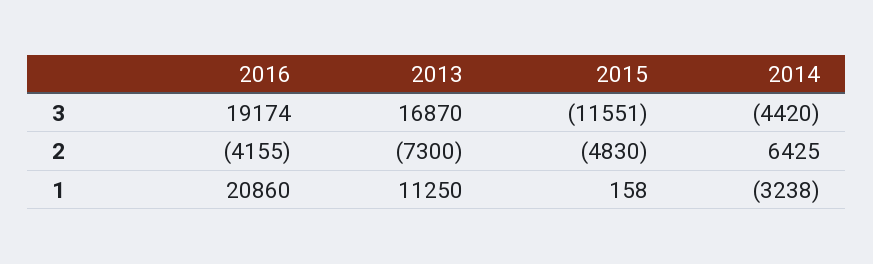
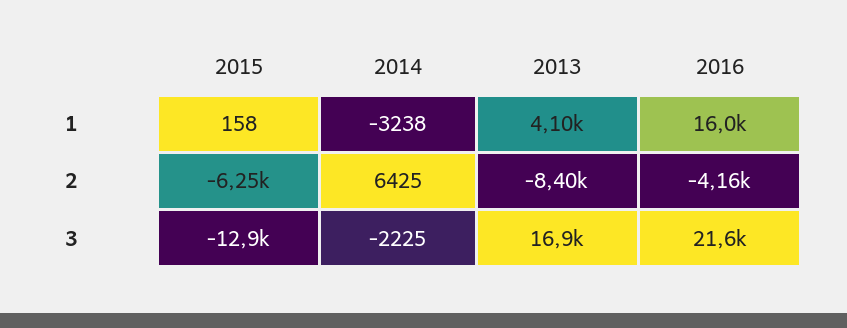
2016, 3: 19174 -> 21600
2015, 3: -11551 -> -12900
2014, 3: -4420 -> -2225
2013, 2: -7300 -> -8400
2015, 2: -4830 -> -6250
2016, 1: 20860 -> 16000
2013, 1: 11250 -> 4100

